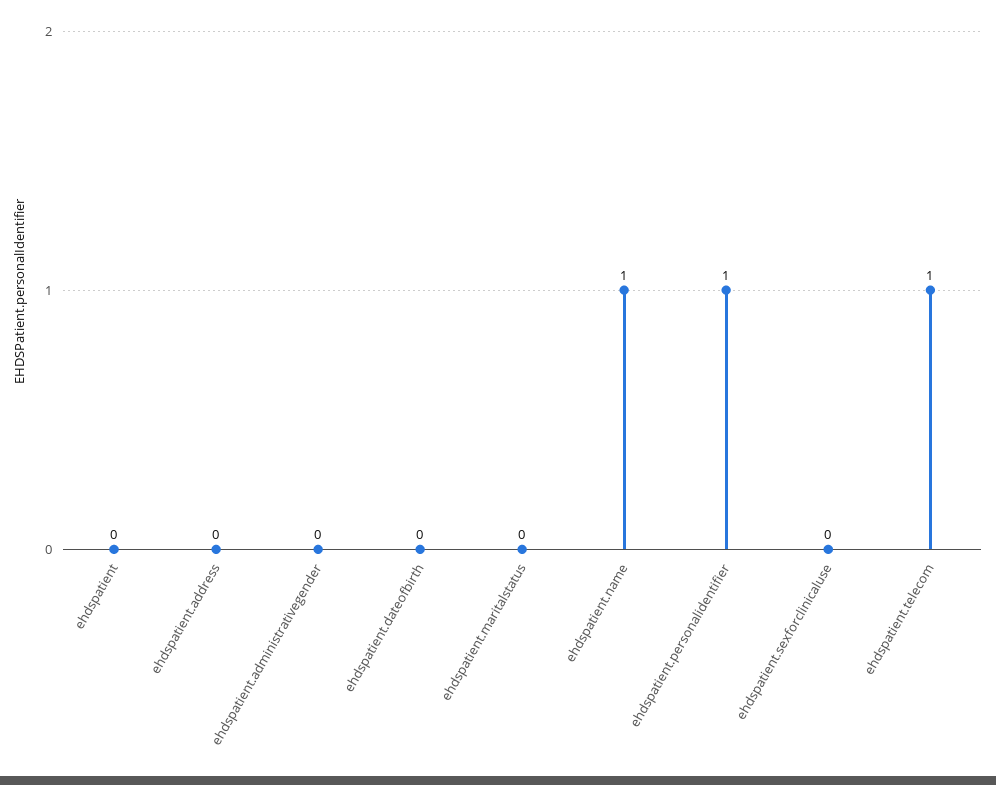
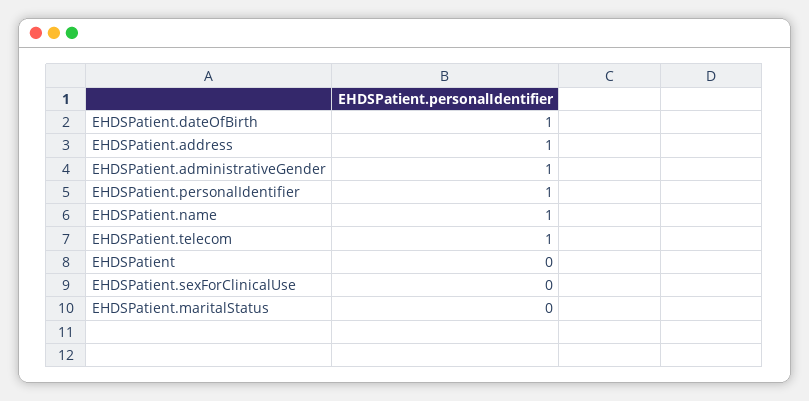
ehdspatient.address: 0 -> 1
ehdspatient.administrativegender: 0 -> 1
ehdspatient.dateofbirth: 0 -> 1

